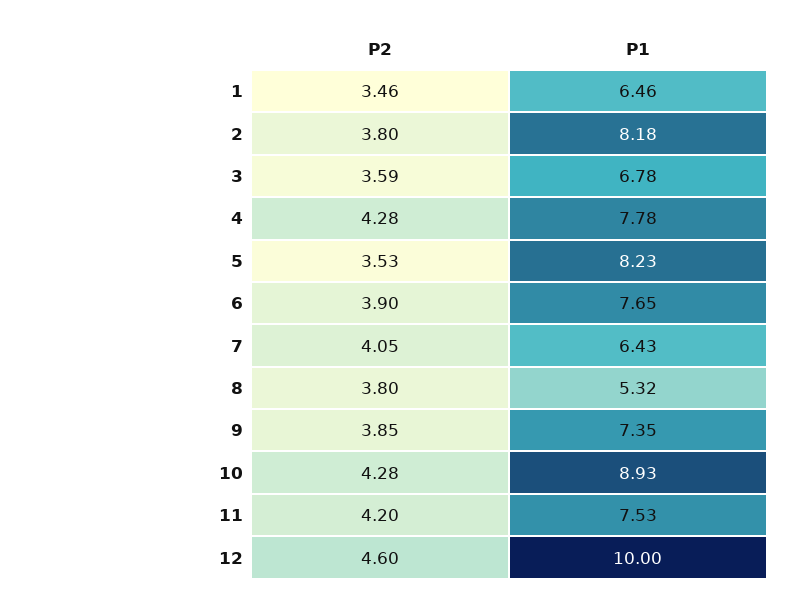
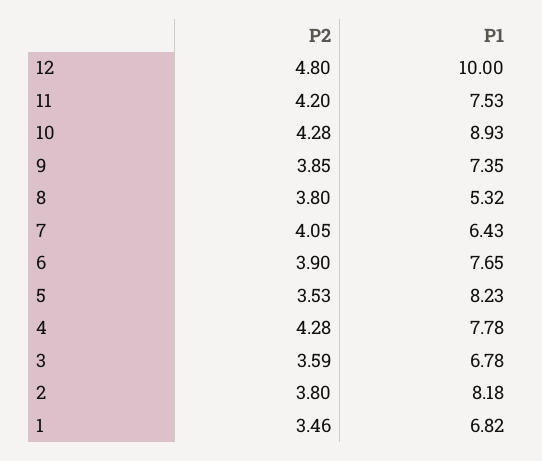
P1, 1: 6.46 -> 6.82
P2, 12: 4.6 -> 4.8

